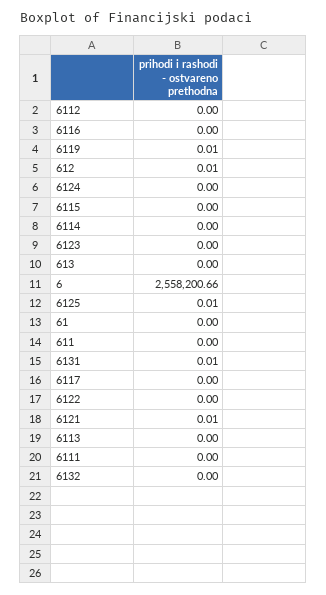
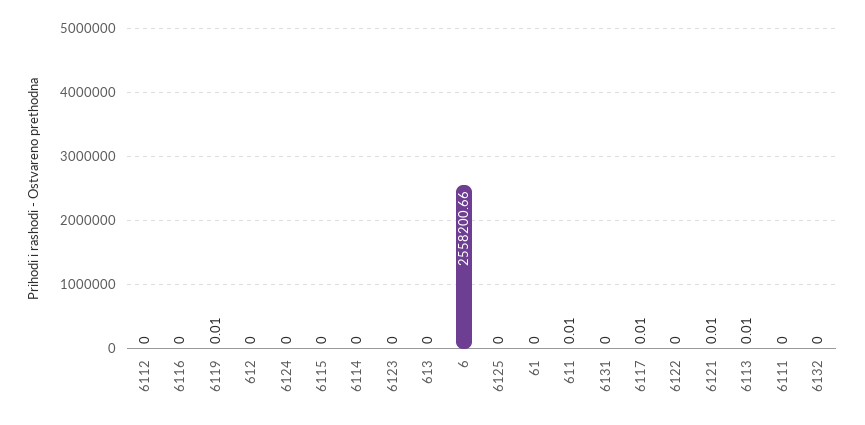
612: 0.01 -> 0
6125: 0.01 -> 0
611: 0 -> 0.01
6131: 0.01 -> 0
6117: 0 -> 0.01
6113: 0 -> 0.01

